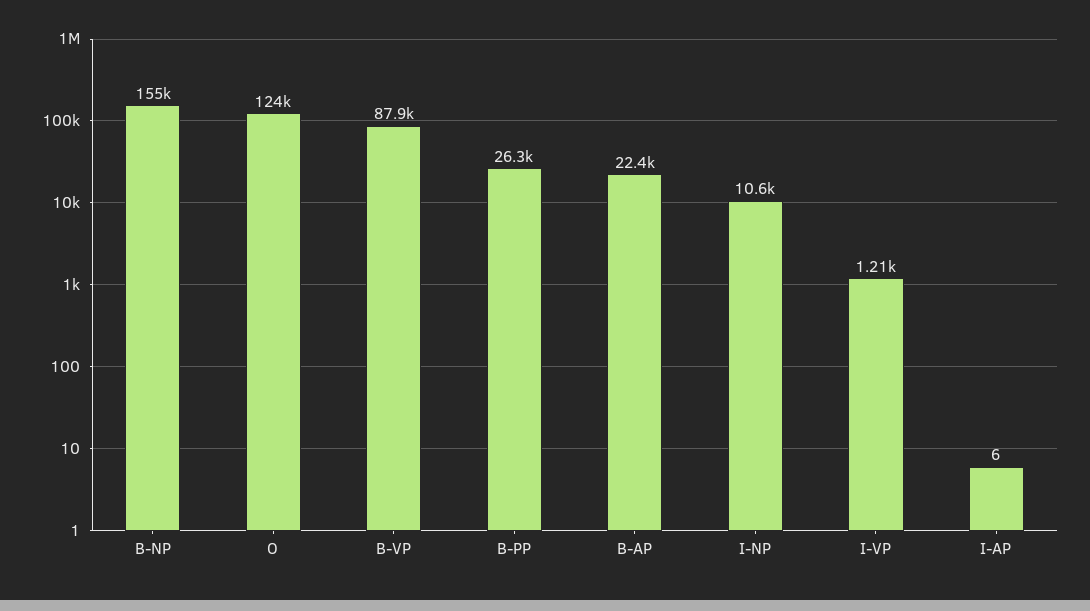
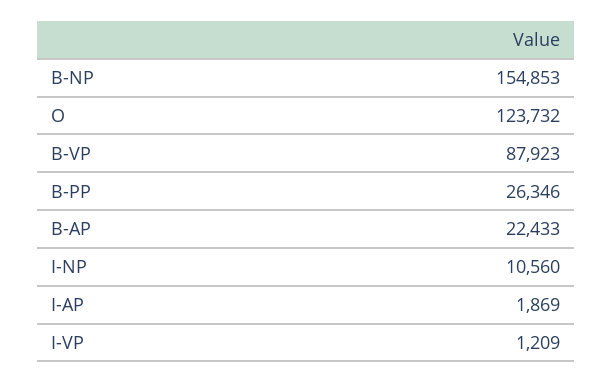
I-AP: 6 -> 1869

